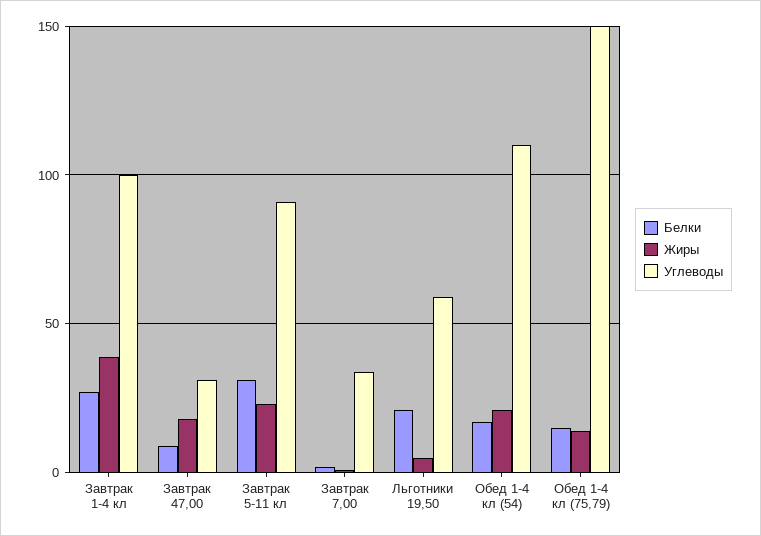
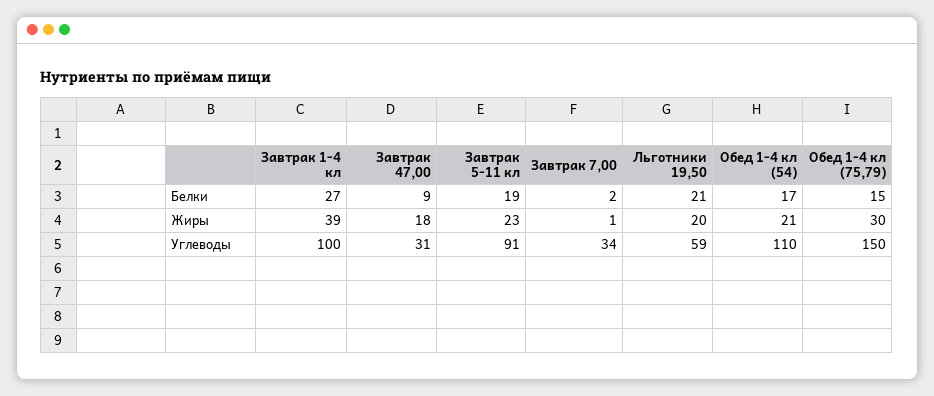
Белки, Завтрак 5-11 кл: 30 -> 19
Жиры, Льготники 19,50: 5 -> 20
Жиры, Обед 1-4 кл (75,79): 15 -> 30

